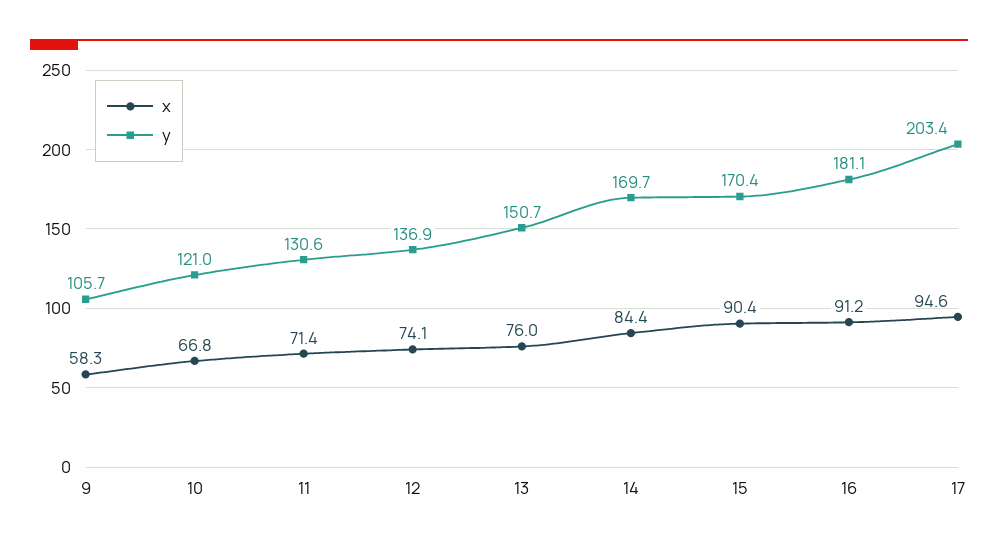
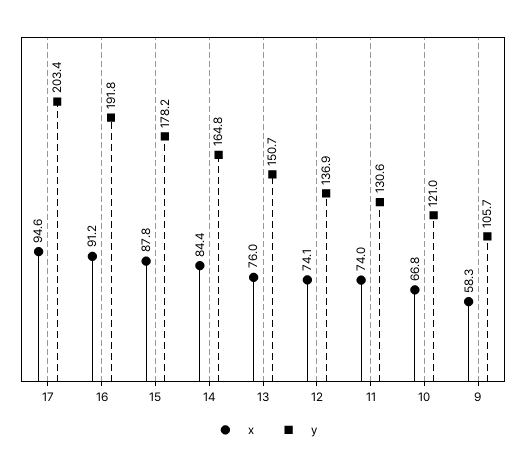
x, 11: 71.4 -> 74
y, 14: 169.7 -> 164.8
x, 15: 90.4 -> 87.8
y, 15: 170.4 -> 178.2
y, 16: 181.1 -> 191.8

